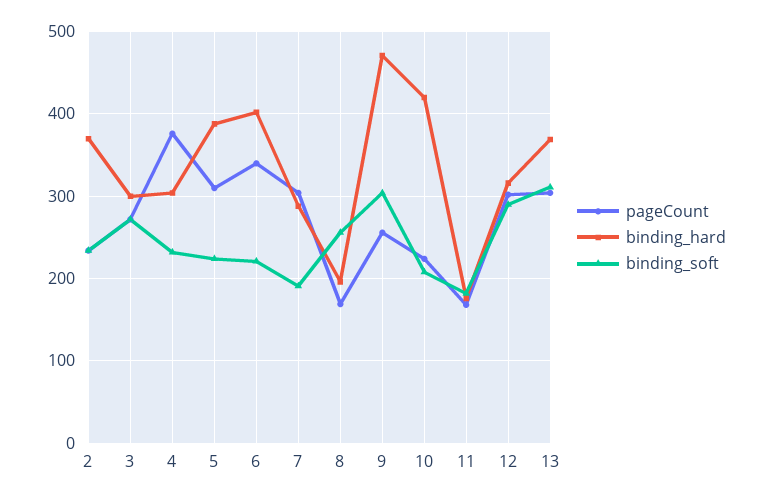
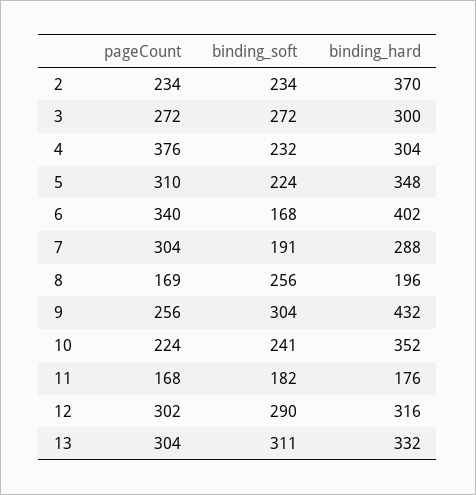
binding_hard, 5: 390 -> 348
binding_soft, 6: 220 -> 168
binding_hard, 9: 470 -> 432
binding_hard, 10: 420 -> 352
binding_soft, 10: 210 -> 241
binding_hard, 13: 370 -> 332

